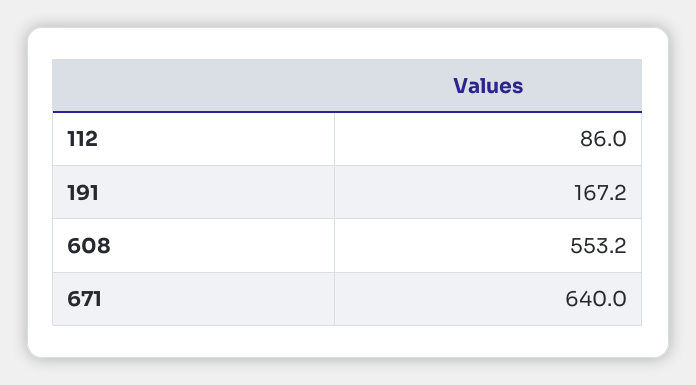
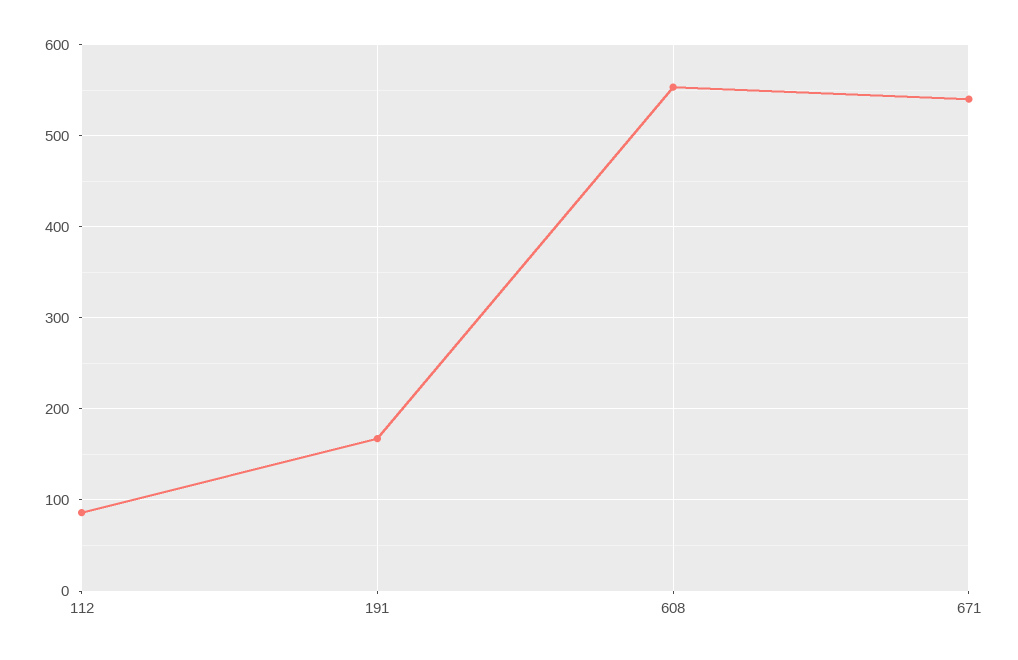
671: 640 -> 540

